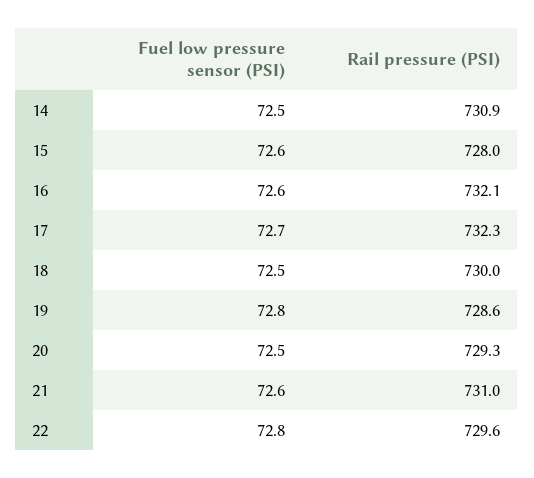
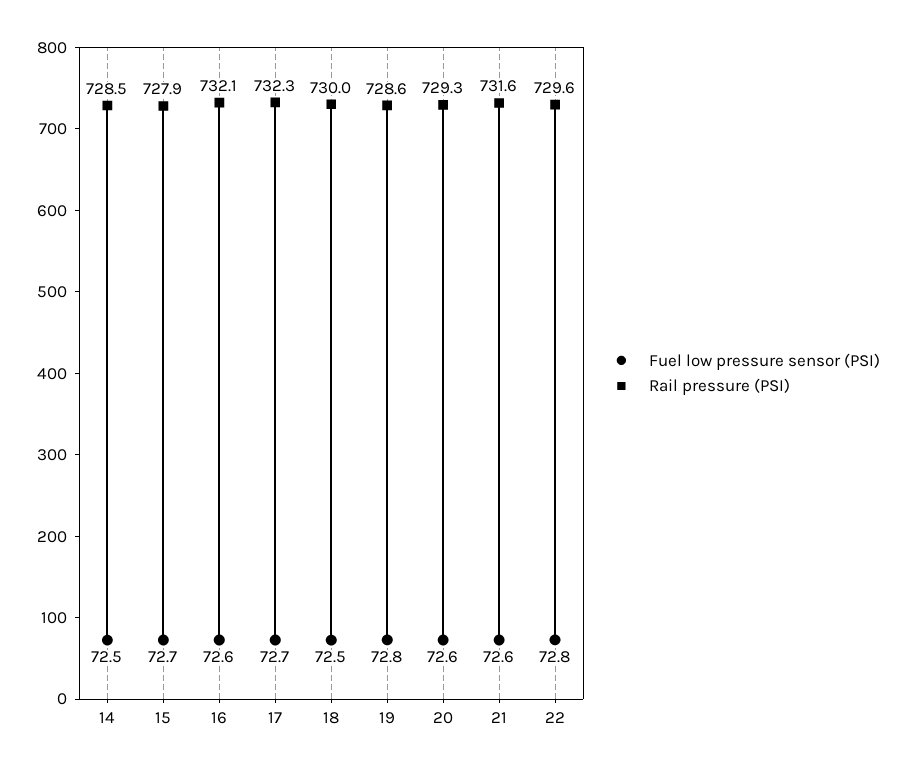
Rail pressure (PSI), 14: 730.9 -> 728.5
Fuel low pressure sensor (PSI), 15: 72.6 -> 72.7
Rail pressure (PSI), 15: 728 -> 727.9
Fuel low pressure sensor (PSI), 20: 72.5 -> 72.6
Rail pressure (PSI), 21: 731 -> 731.6

